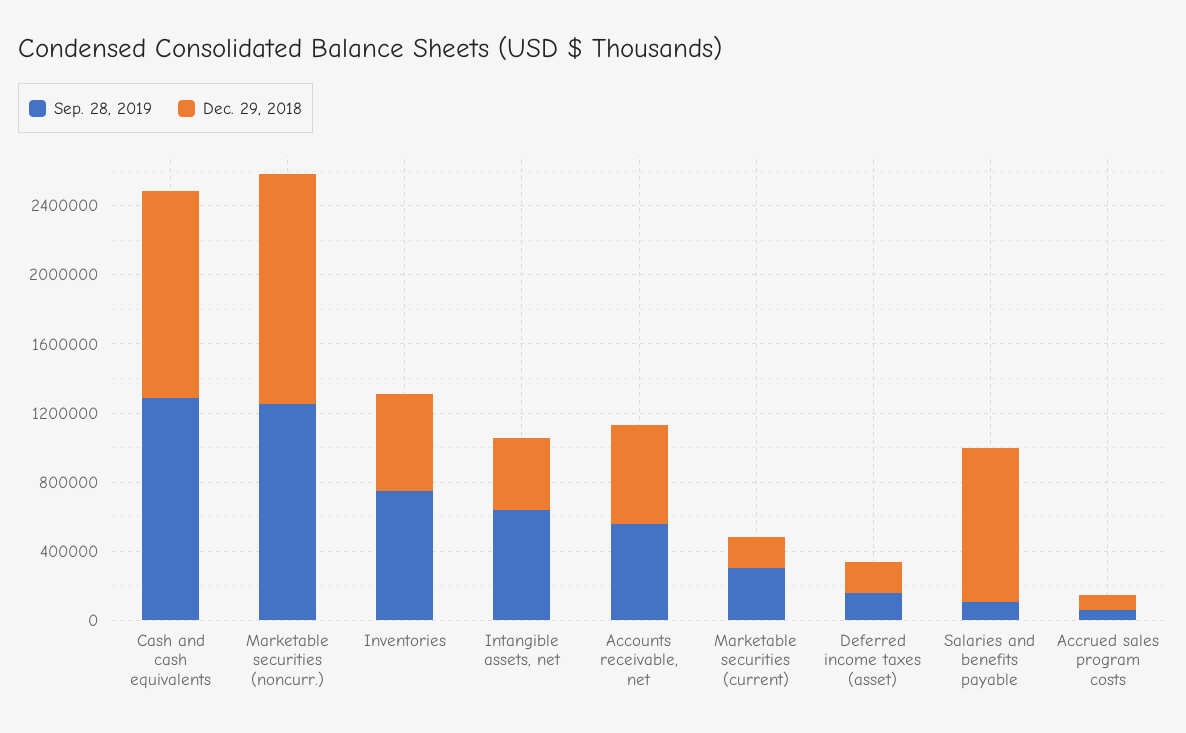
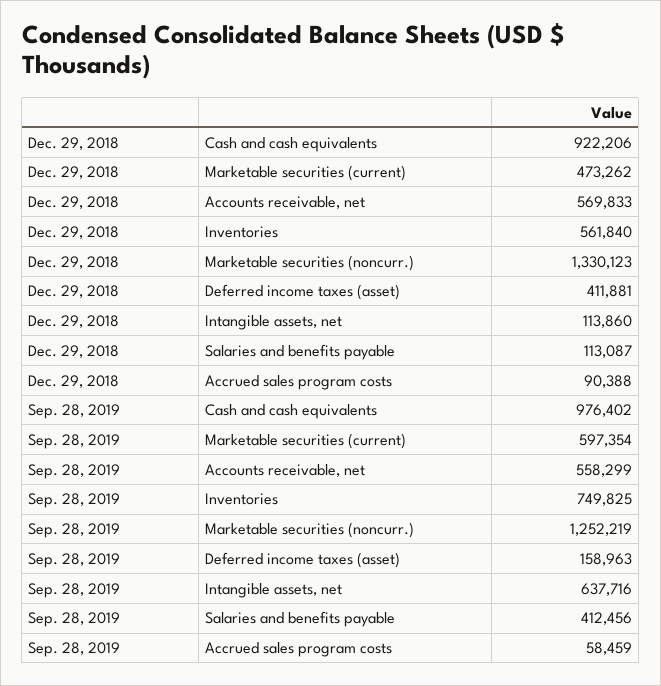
Sep. 28, 2019, Cash and cash equivalents: 1300000 -> 976402
Dec. 29, 2018, Cash and cash equivalents: 1200000 -> 922206
Dec. 29, 2018, Intangible assets, net: 400000 -> 113860
Sep. 28, 2019, Marketable securities (current): 300000 -> 597354
Dec. 29, 2018, Marketable securities (current): 200000 -> 473262
Dec. 29, 2018, Deferred income taxes (asset): 200000 -> 411881
Sep. 28, 2019, Salaries and benefits payable: 100000 -> 412456
Dec. 29, 2018, Salaries and benefits payable: 900000 -> 113087

